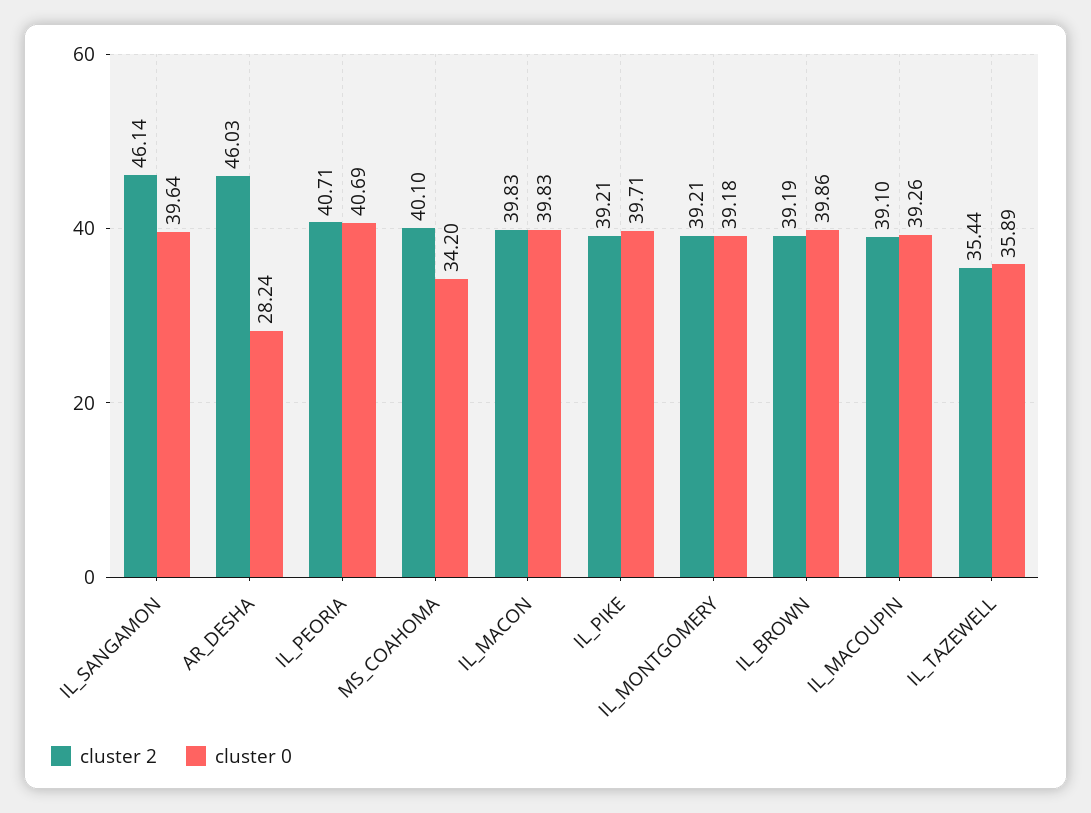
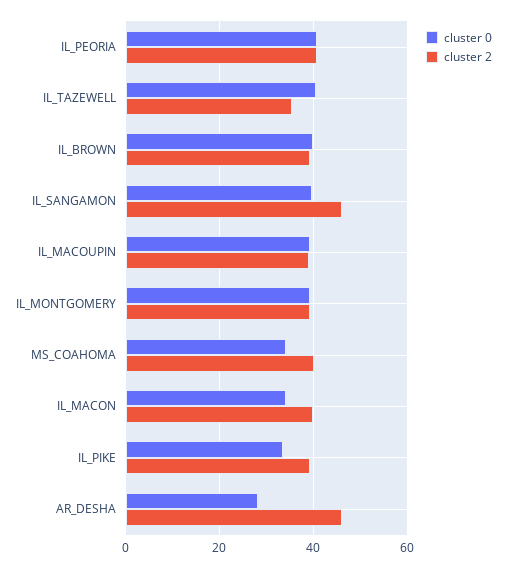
cluster 0, IL_MACON: 39.83 -> 34
cluster 0, IL_PIKE: 39.71 -> 34
cluster 0, IL_TAZEWELL: 35.89 -> 40

